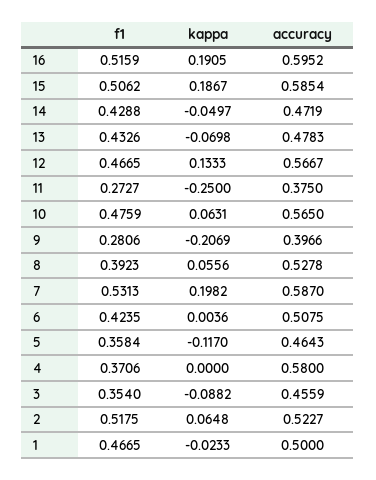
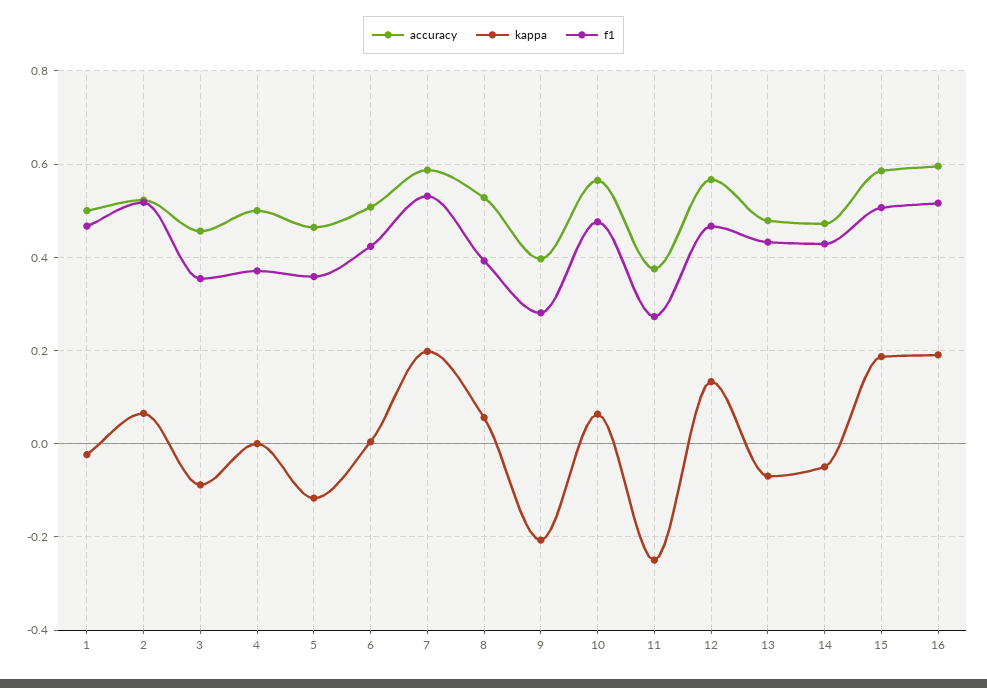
accuracy, 4: 0.58 -> 0.5

